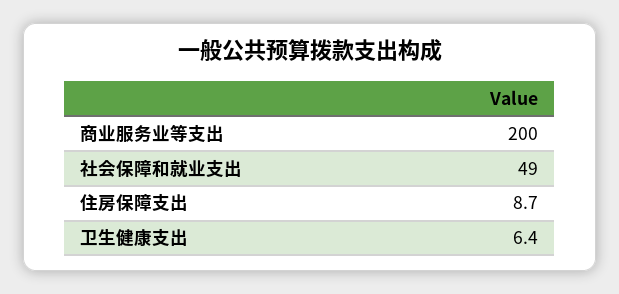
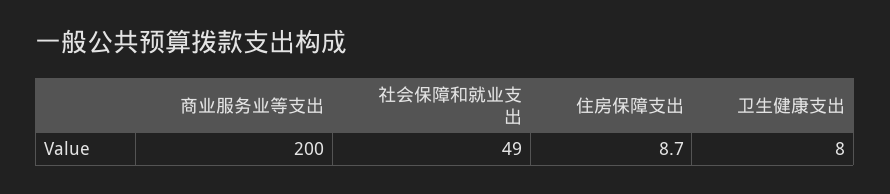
卫生健康支出: 6.4 -> 8

